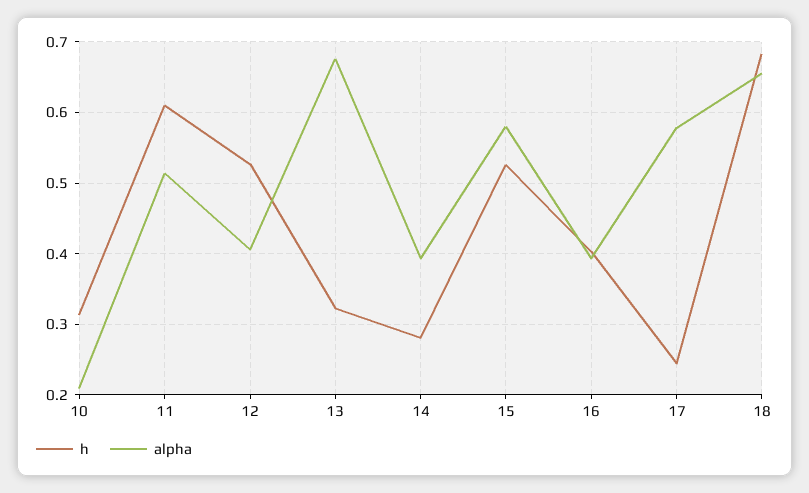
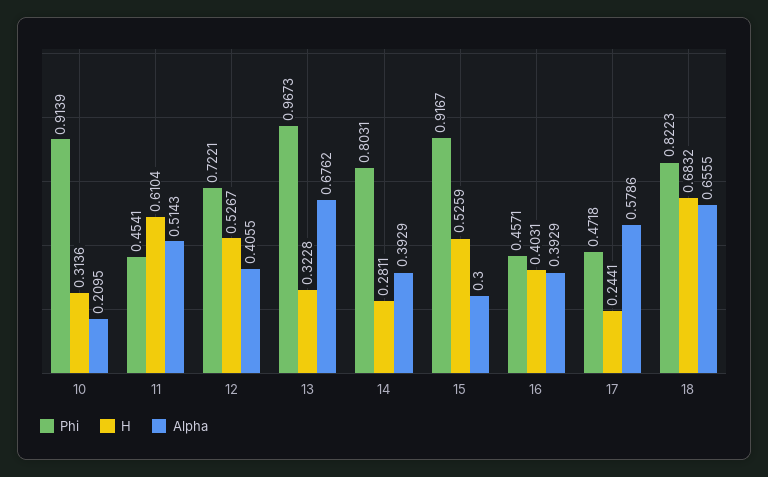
alpha, 15: 0.58 -> 0.3
Phi, 10: none -> 0.9139
Phi, 11: none -> 0.4541
Phi, 12: none -> 0.7221
Phi, 13: none -> 0.9673
Phi, 14: none -> 0.8031
Phi, 15: none -> 0.9167
Phi, 16: none -> 0.4571
Phi, 17: none -> 0.4718
Phi, 18: none -> 0.8223

